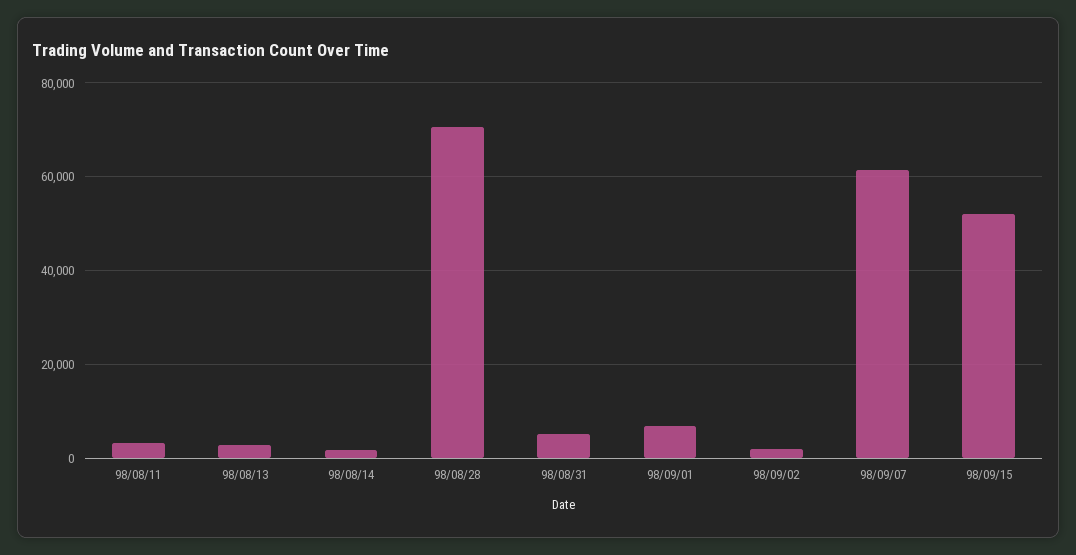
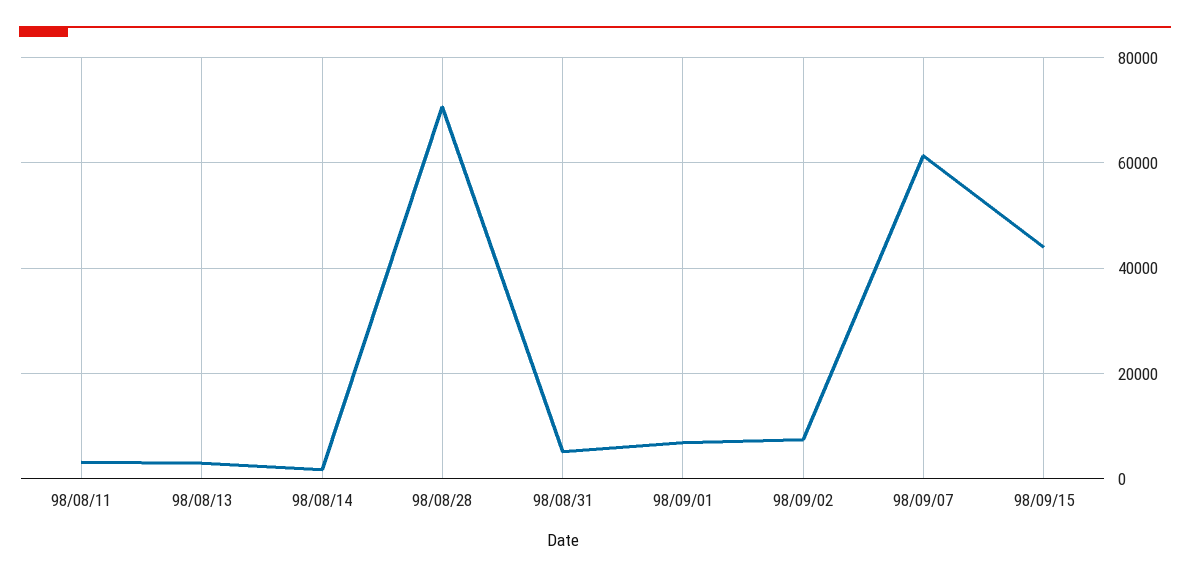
98/09/02: 2000 -> 8000
98/09/15: 52000 -> 44000

